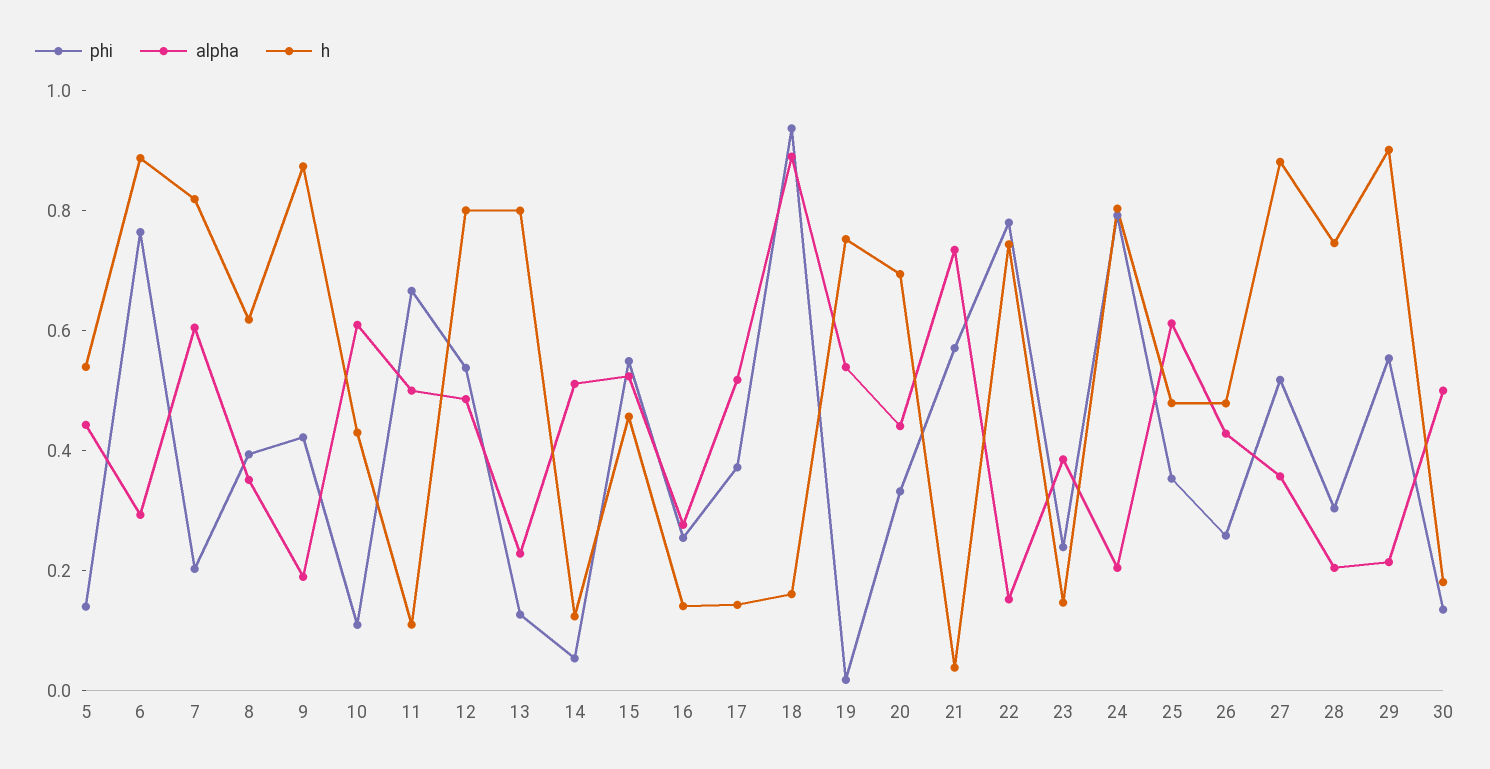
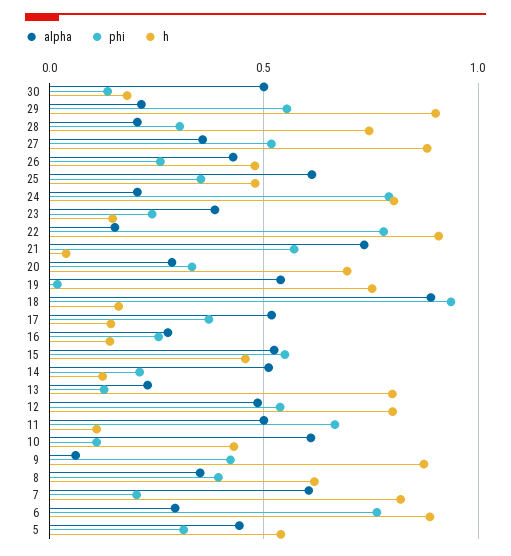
phi, 5: 0.15 -> 0.3
alpha, 9: 0.2 -> 0.05
phi, 14: 0.05 -> 0.2
alpha, 20: 0.45 -> 0.3
h, 22: 0.75 -> 0.9

